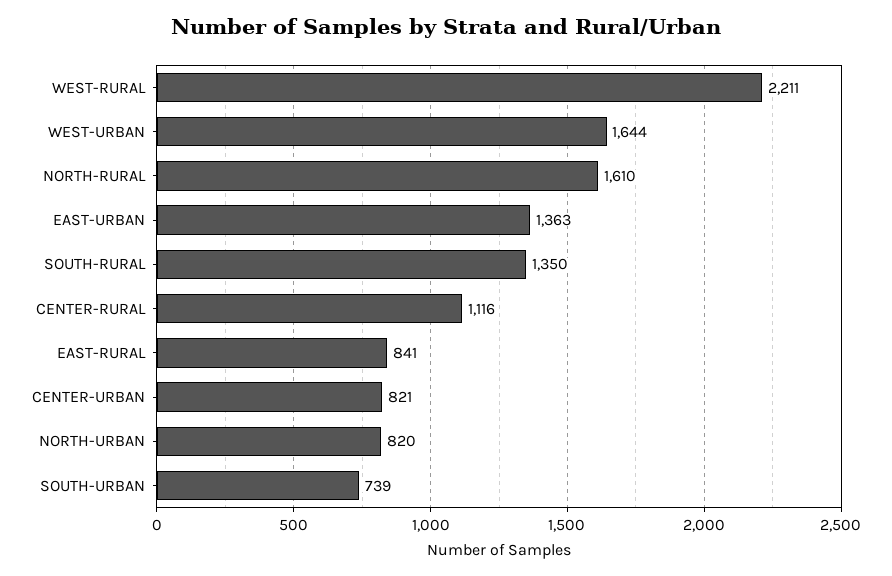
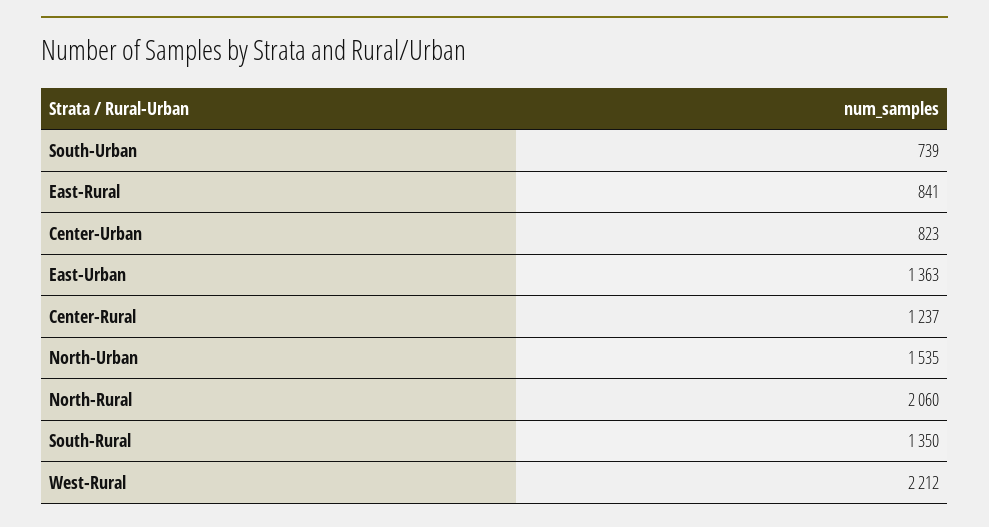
WEST-RURAL: 2211 -> 2212
WEST-URBAN: 1644 -> none
NORTH-RURAL: 1610 -> 2060
CENTER-RURAL: 1116 -> 1237
CENTER-URBAN: 821 -> 823
NORTH-URBAN: 820 -> 1535

